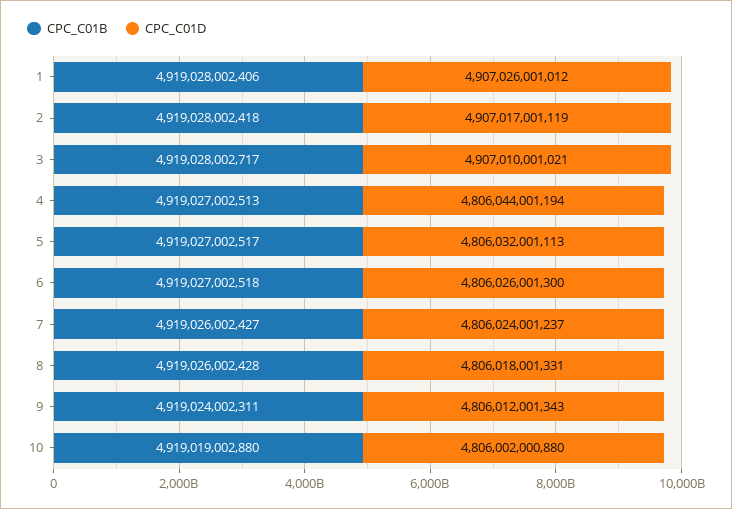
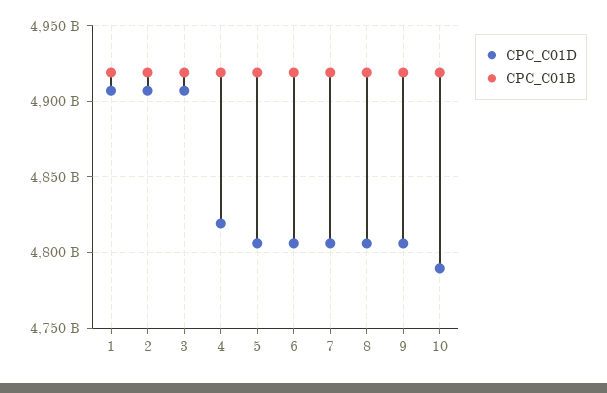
CPC_C01D, 4: 4806044001194 -> 4820000000000
CPC_C01D, 10: 4806002000880 -> 4790000000000

